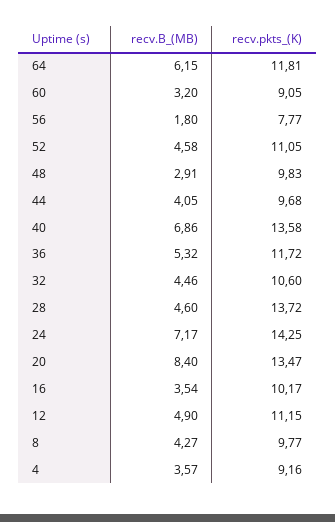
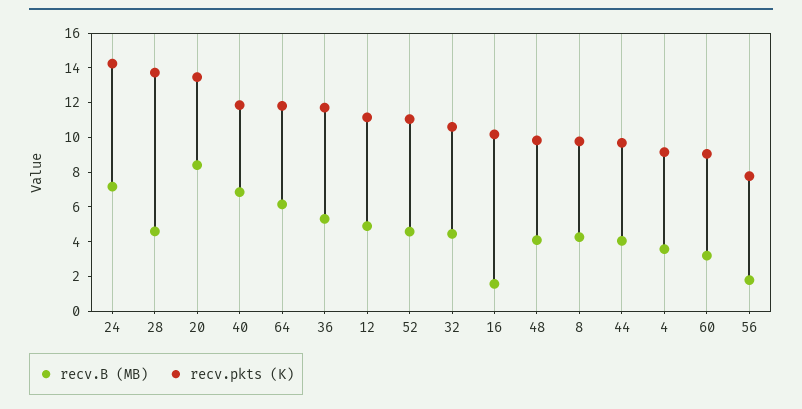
recv.B_(MB), 48: 2.91 -> 4
recv.pkts_(K), 40: 13.58 -> 12
recv.B_(MB), 16: 3.54 -> 1.5

